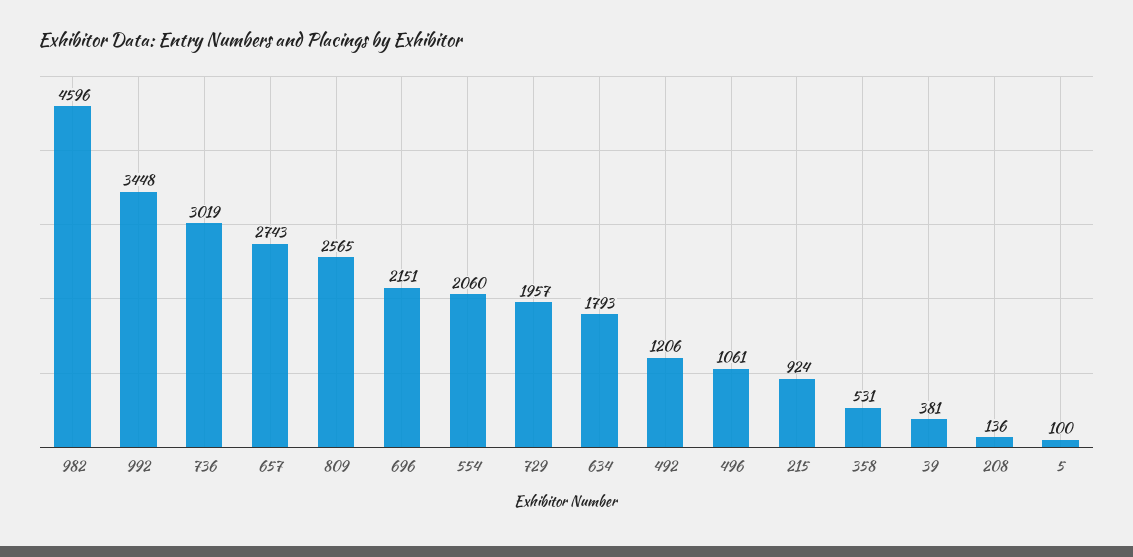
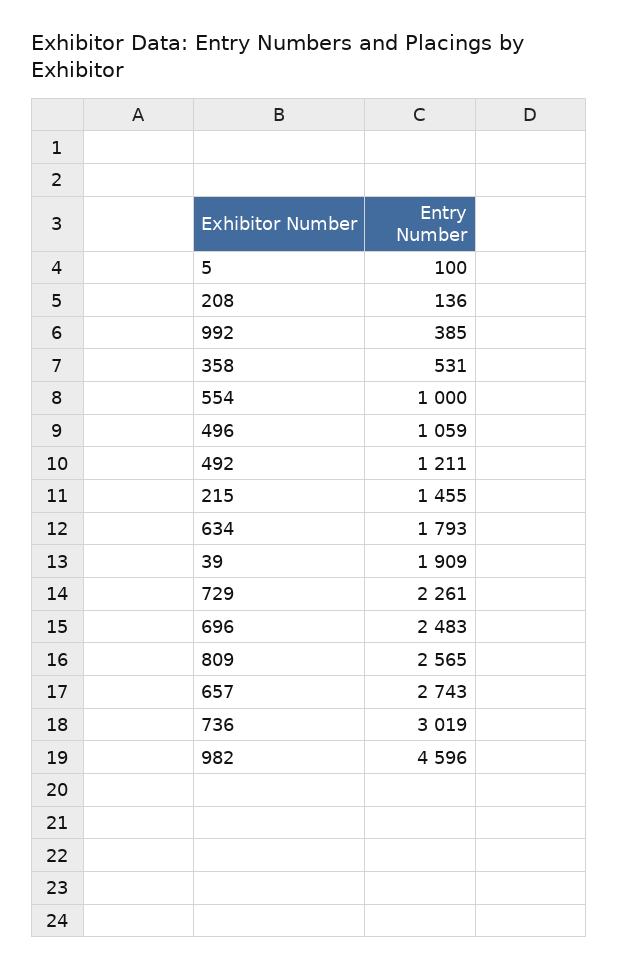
992: 3448 -> 385
696: 2151 -> 2483
554: 2060 -> 1000
729: 1957 -> 2261
492: 1206 -> 1211
496: 1061 -> 1059
215: 924 -> 1455
39: 381 -> 1909

